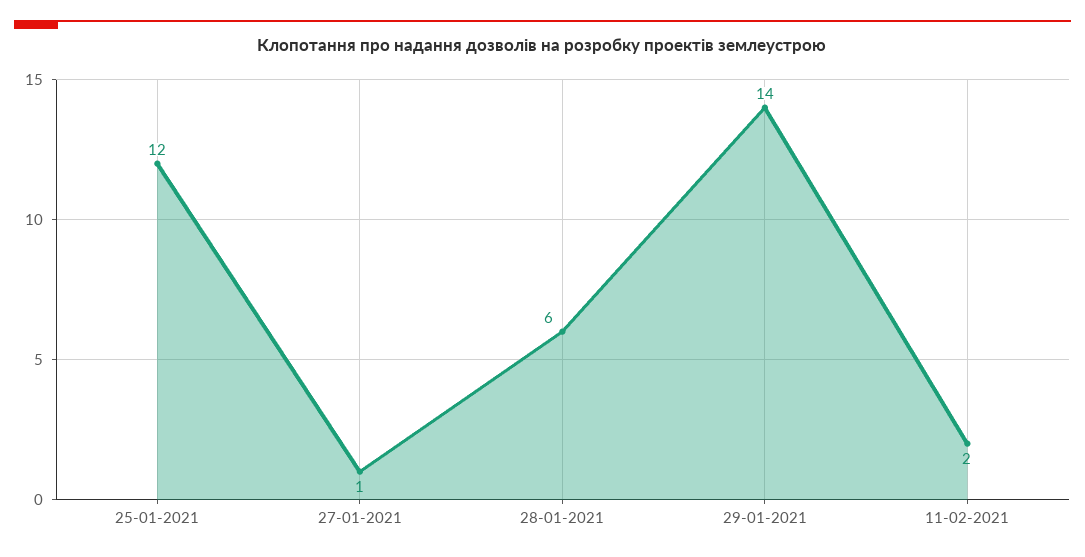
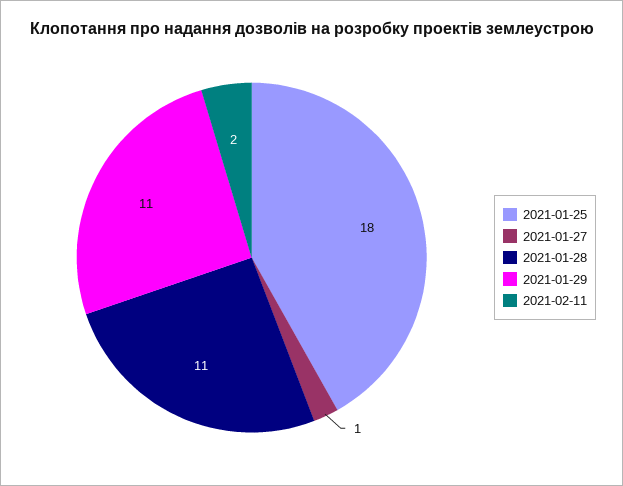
25-01-2021: 12 -> 18
28-01-2021: 6 -> 11
29-01-2021: 14 -> 11

